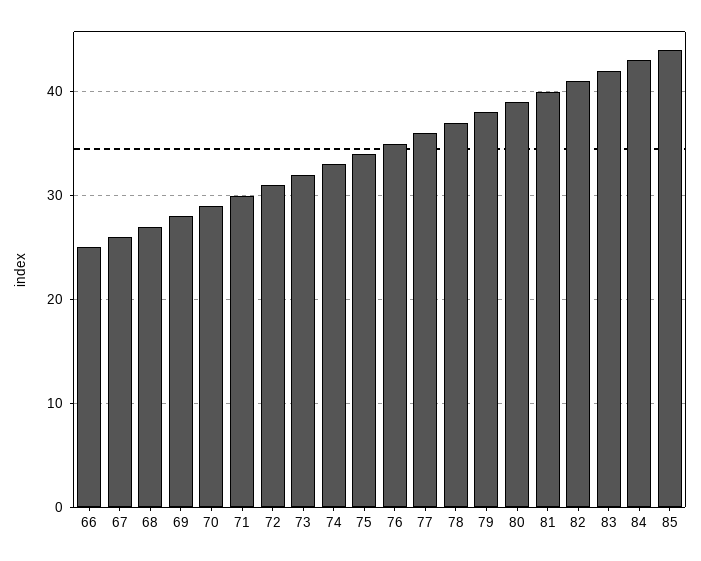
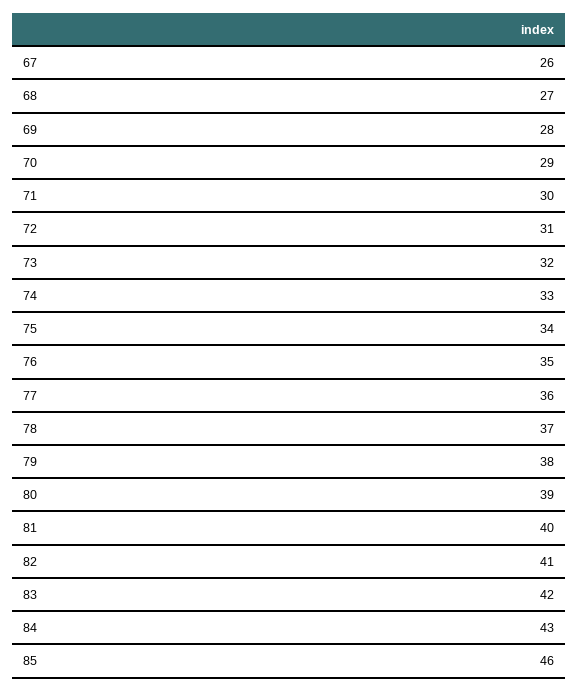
66: 25 -> none
85: 44 -> 46

